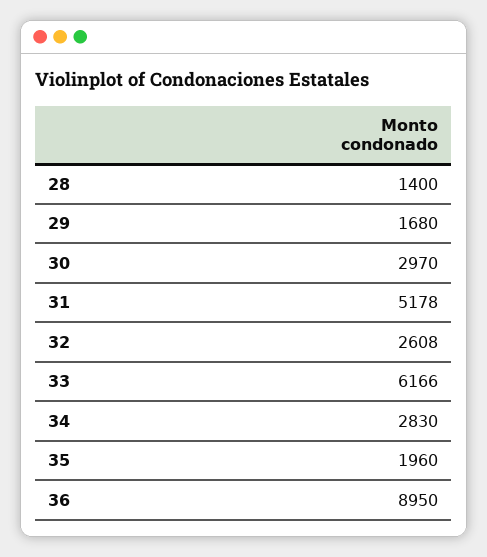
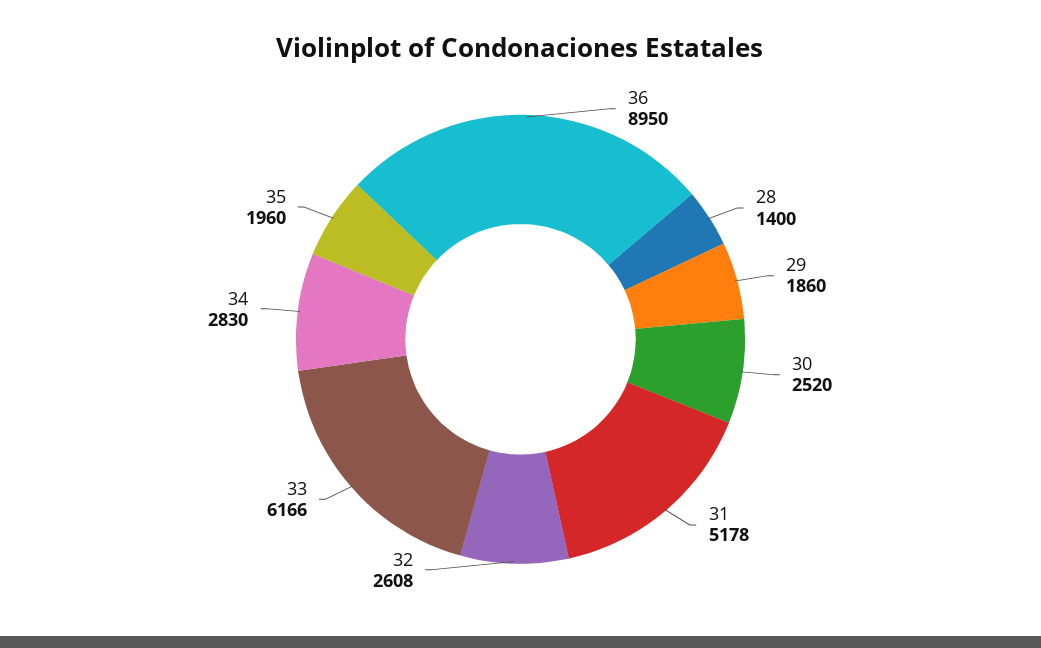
29: 1680 -> 1860
30: 2970 -> 2520

